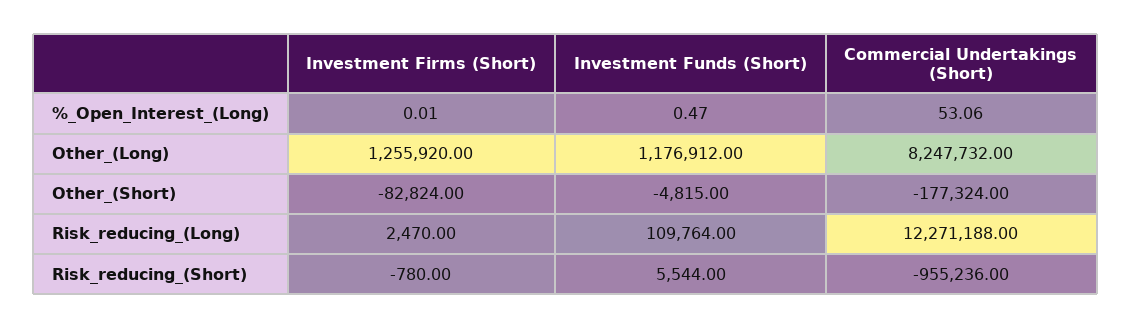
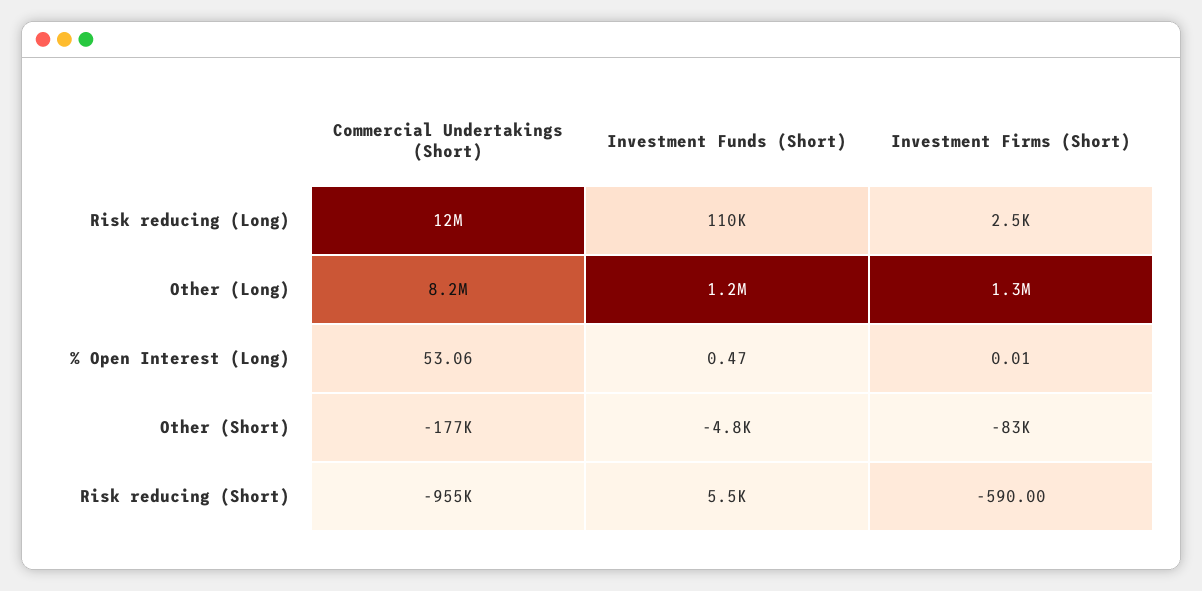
Investment Firms (Short), Risk_reducing_(Short): -780 -> -590

